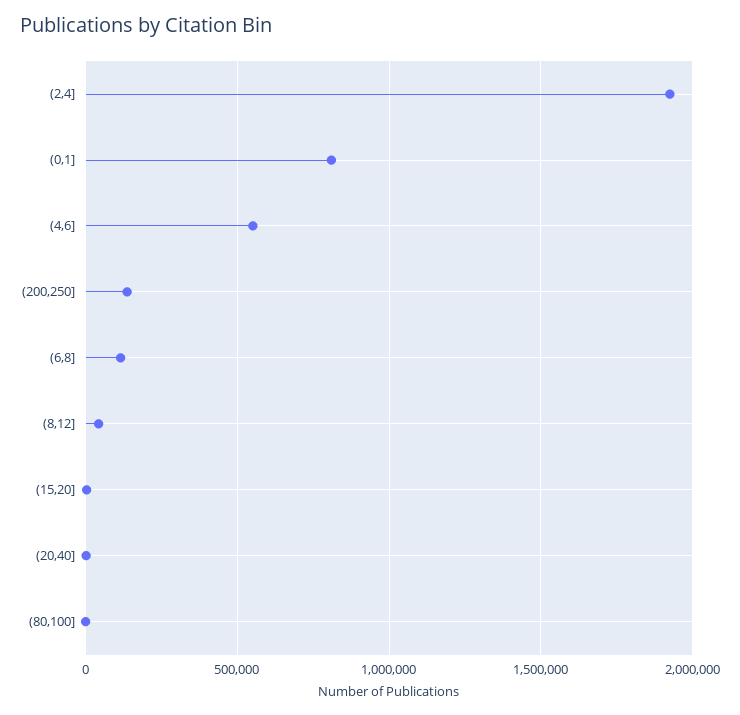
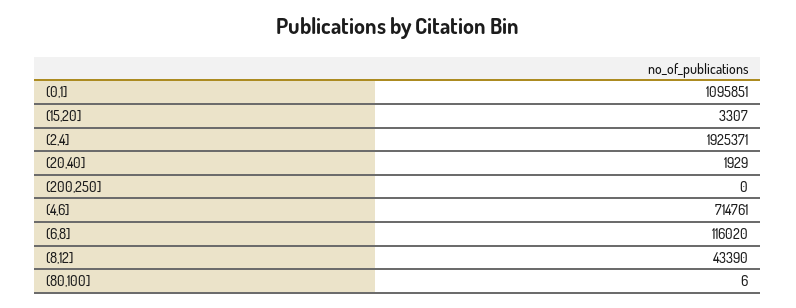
(0,1]: 800000 -> 1095851
(4,6]: 550000 -> 714761
(200,250]: 150000 -> 0

